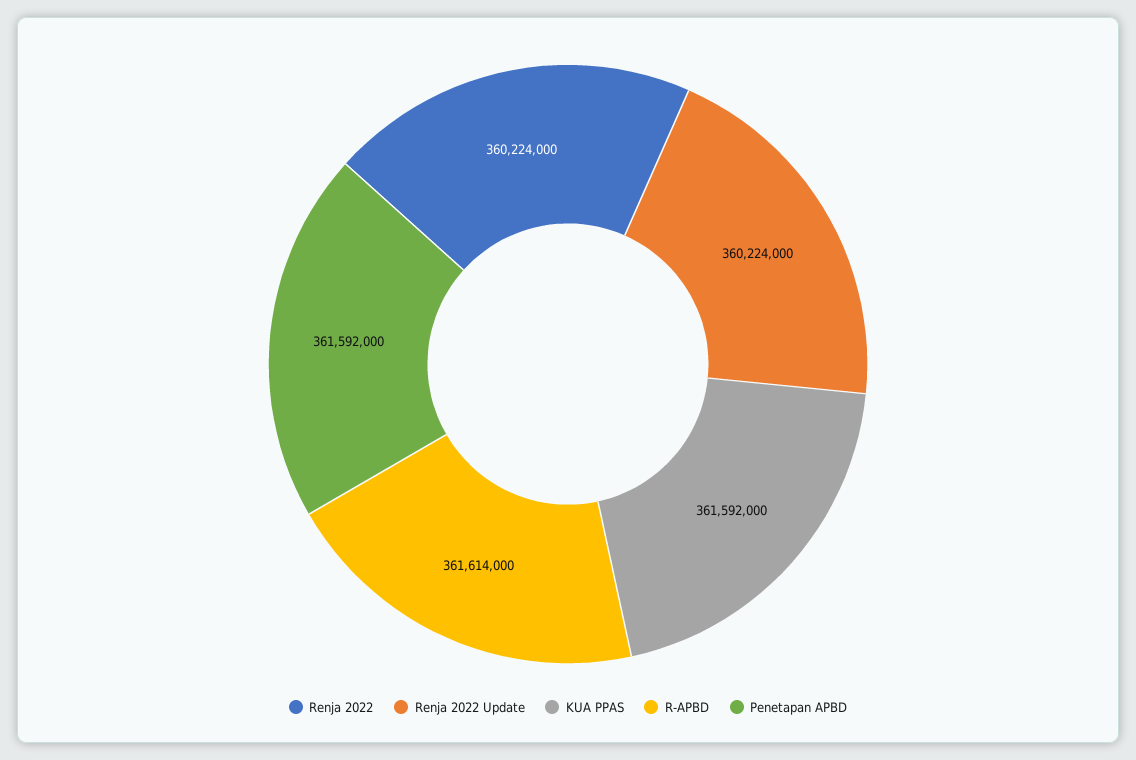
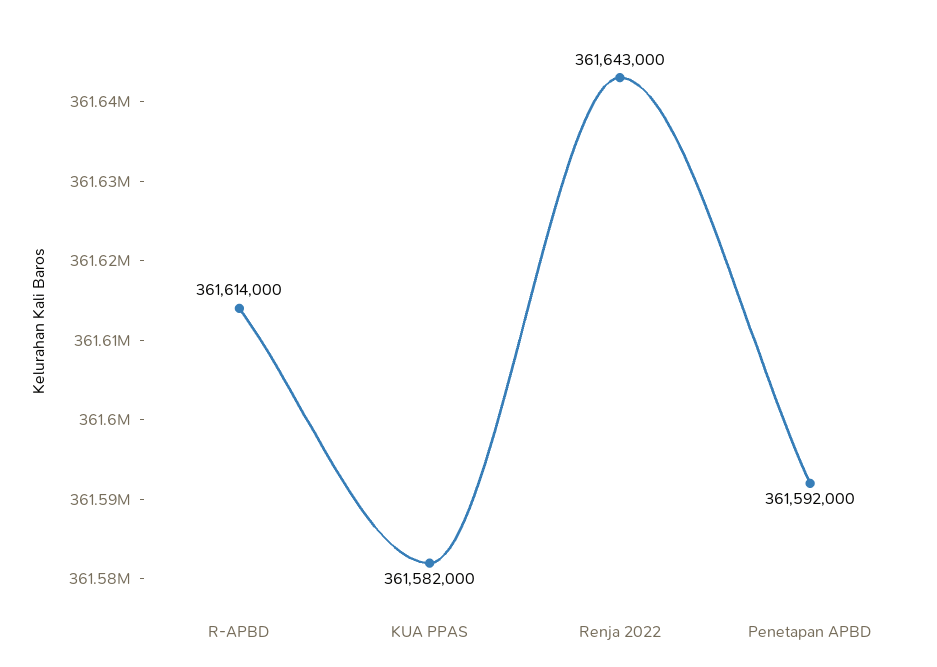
Renja 2022: 360224000 -> 361643000
Renja 2022 Update: 360224000 -> none
KUA PPAS: 361592000 -> 361582000

